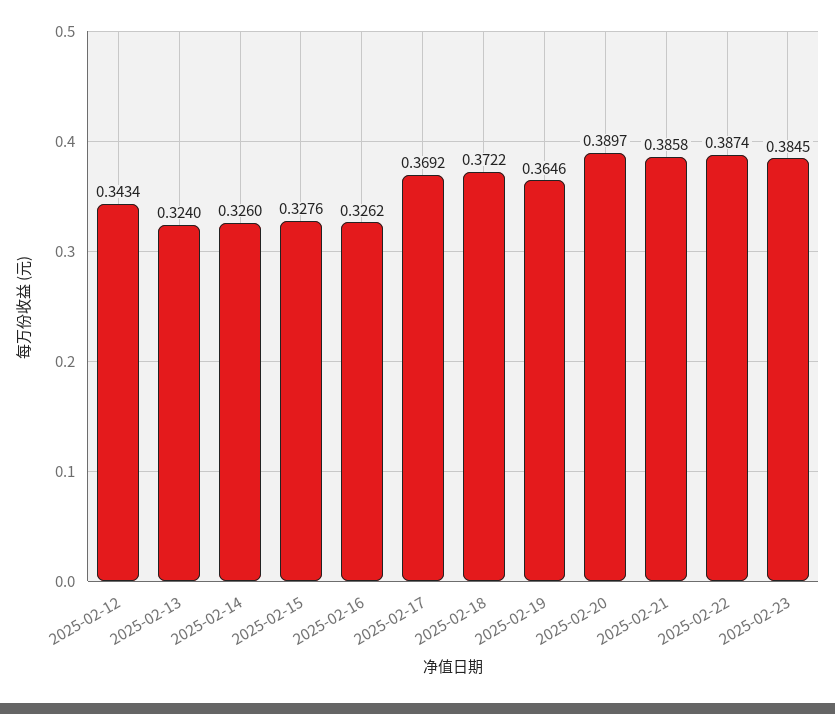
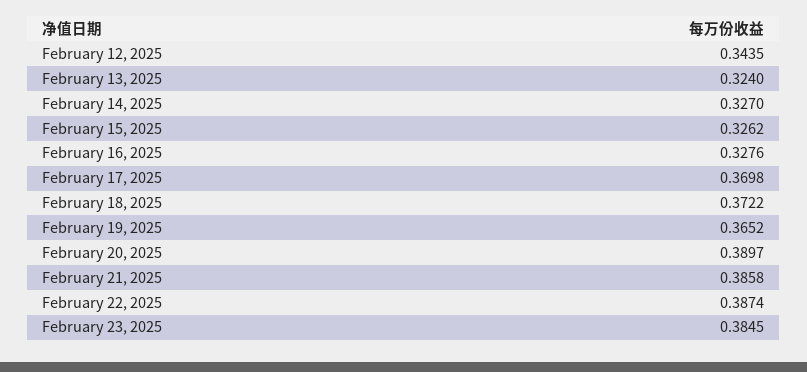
2025-02-12: 0.3434 -> 0.3435
2025-02-14: 0.326 -> 0.327
2025-02-15: 0.3276 -> 0.3262
2025-02-16: 0.3262 -> 0.3276
2025-02-17: 0.3692 -> 0.3698
2025-02-19: 0.3646 -> 0.3652

